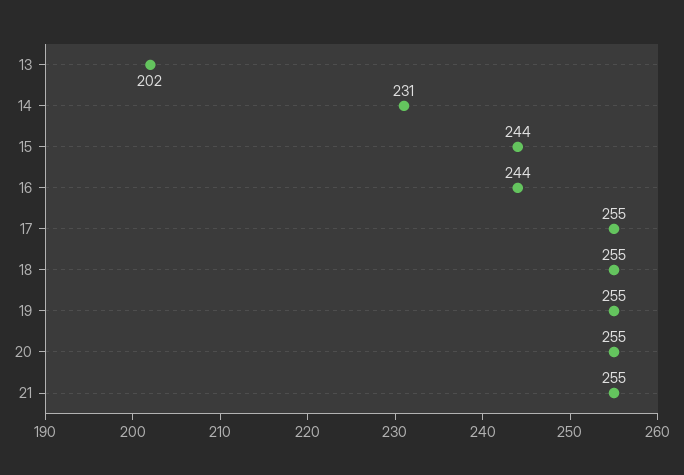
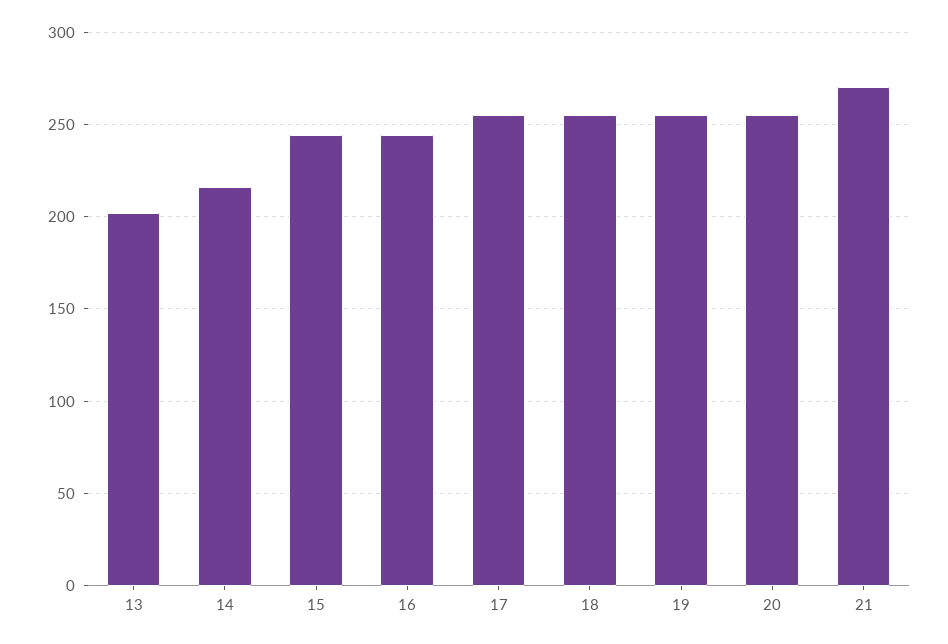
14: 231 -> 215
21: 255 -> 270

